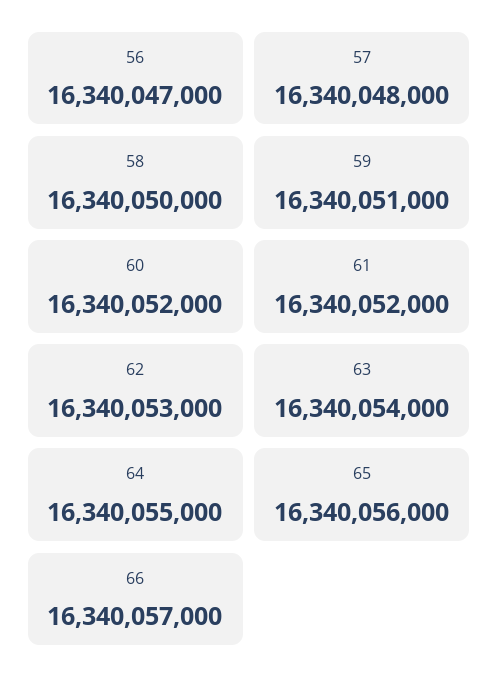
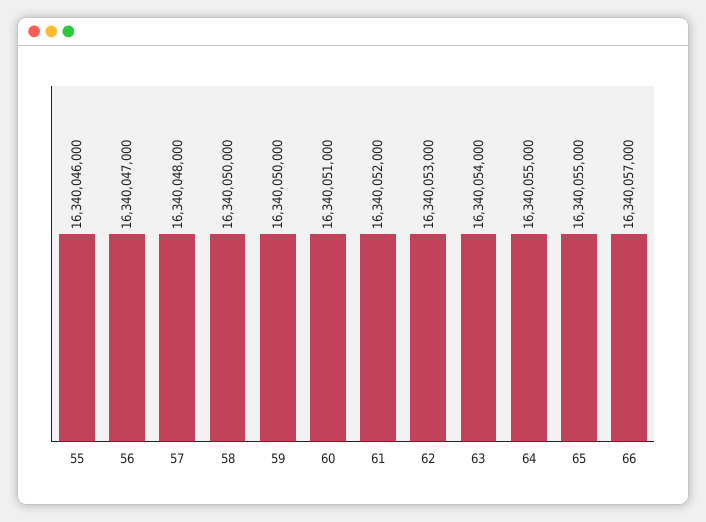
59: 16340051000 -> 16340050000
60: 16340052000 -> 16340051000
65: 16340056000 -> 16340055000
55: none -> 16340046000

